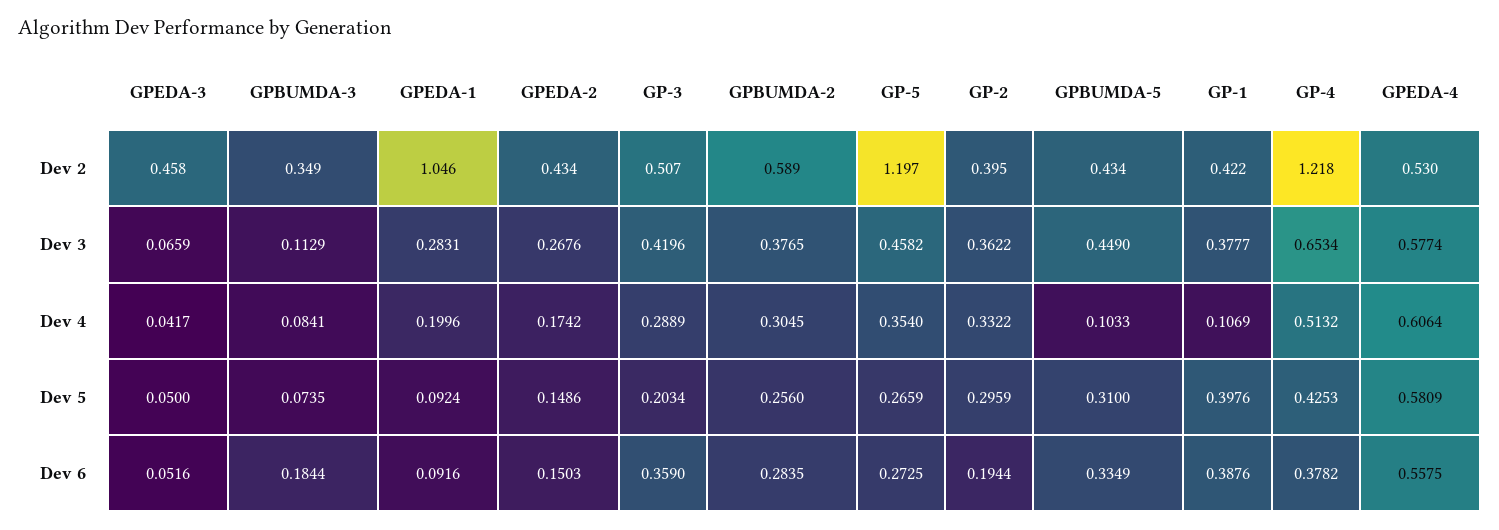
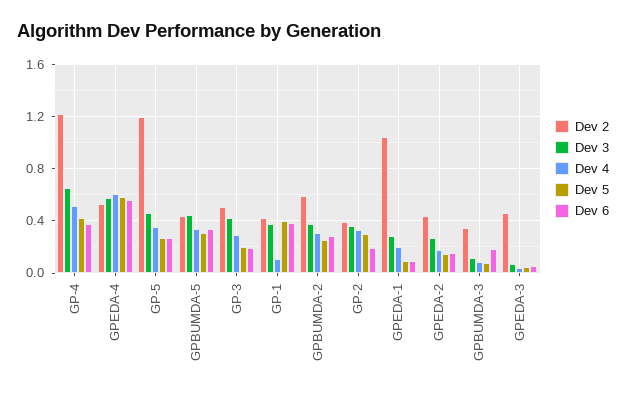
Dev 4, GPBUMDA-5: 0.1033 -> 0.35
Dev 6, GP-3: 0.359 -> 0.2

